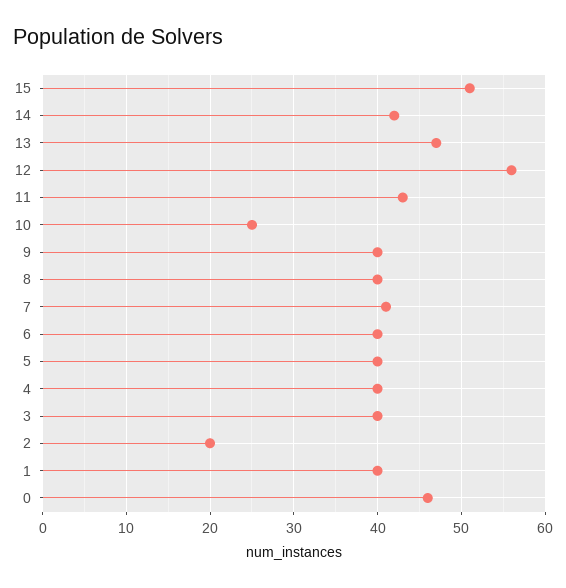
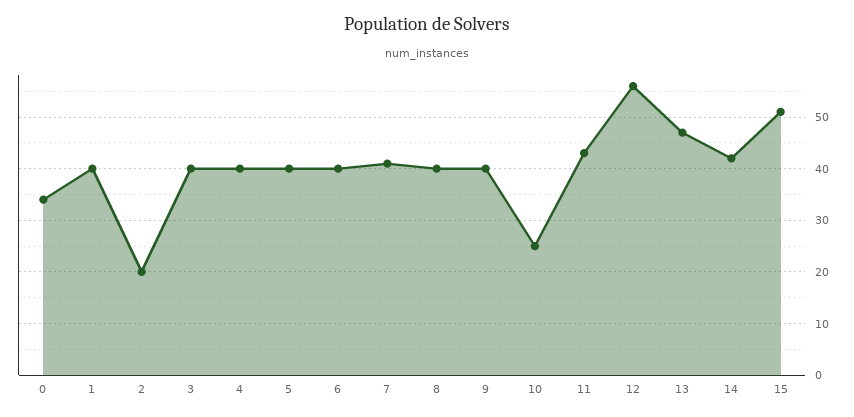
0: 46 -> 35

